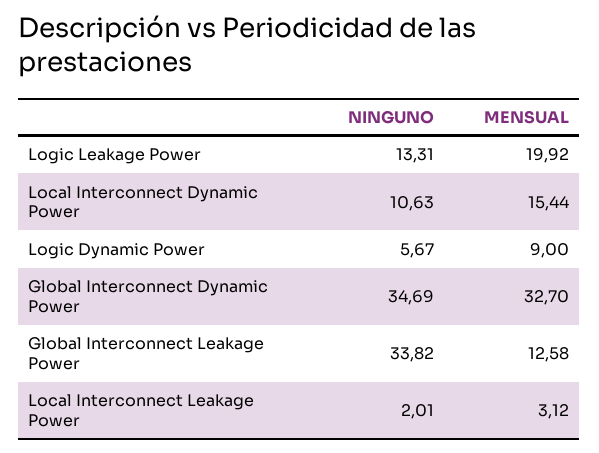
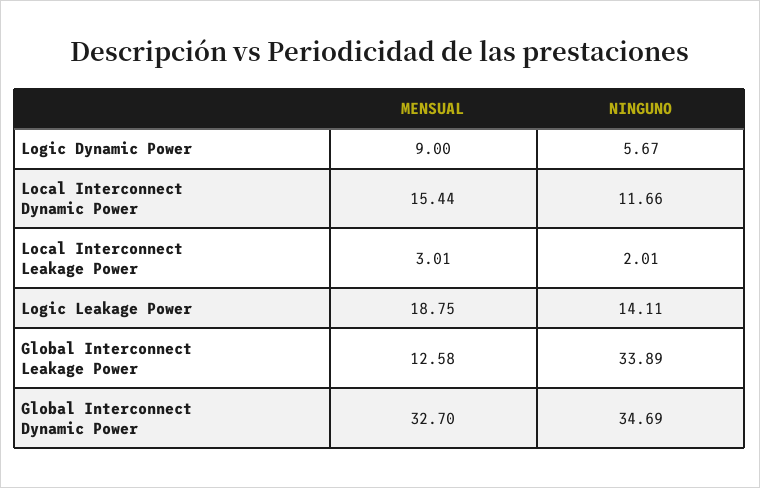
NINGUNO, Logic Leakage Power: 13.31 -> 14.11
MENSUAL, Logic Leakage Power: 19.92 -> 18.75
NINGUNO, Local Interconnect Dynamic Power: 10.63 -> 11.66
NINGUNO, Global Interconnect Leakage Power: 33.82 -> 33.89
MENSUAL, Local Interconnect Leakage Power: 3.12 -> 3.01

